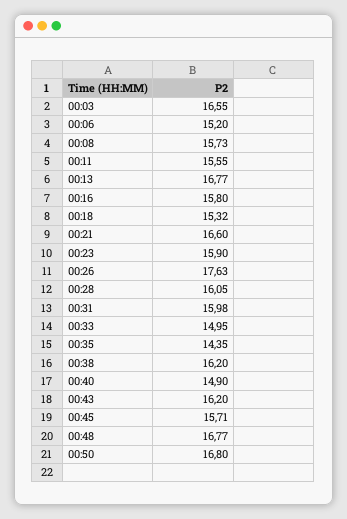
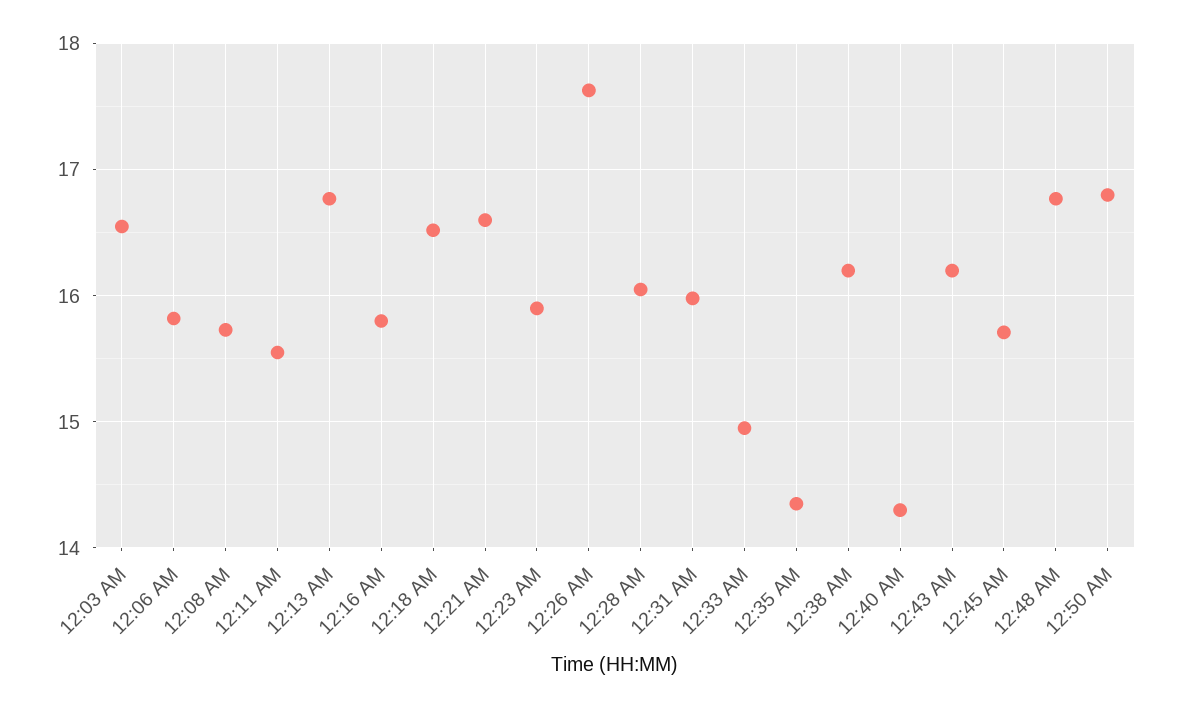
00:06: 15.2 -> 15.8
00:18: 15.32 -> 16.5
00:40: 14.9 -> 14.3

